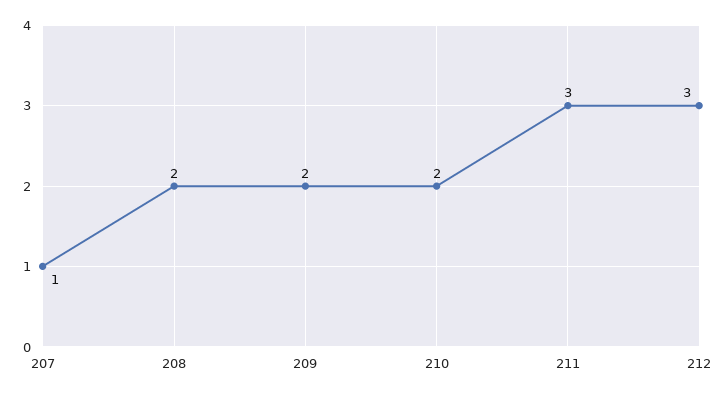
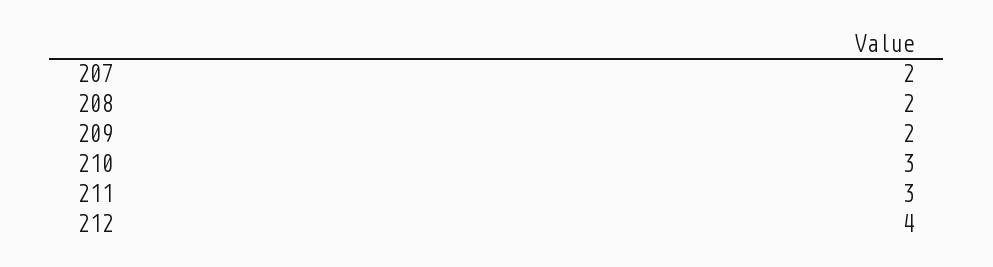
207: 1 -> 2
210: 2 -> 3
212: 3 -> 4

